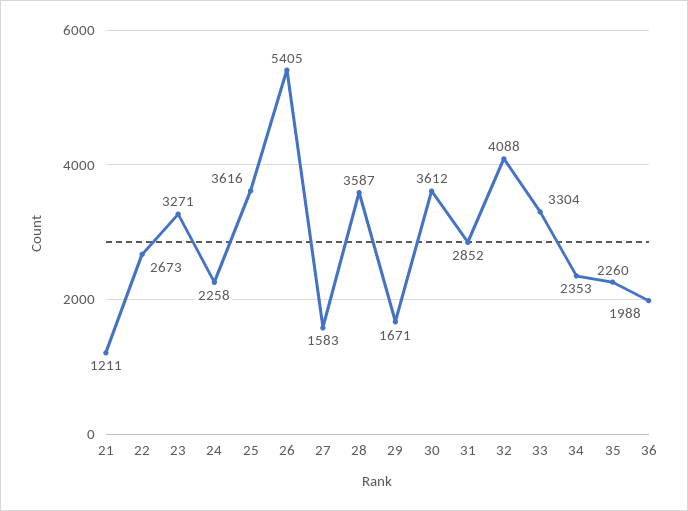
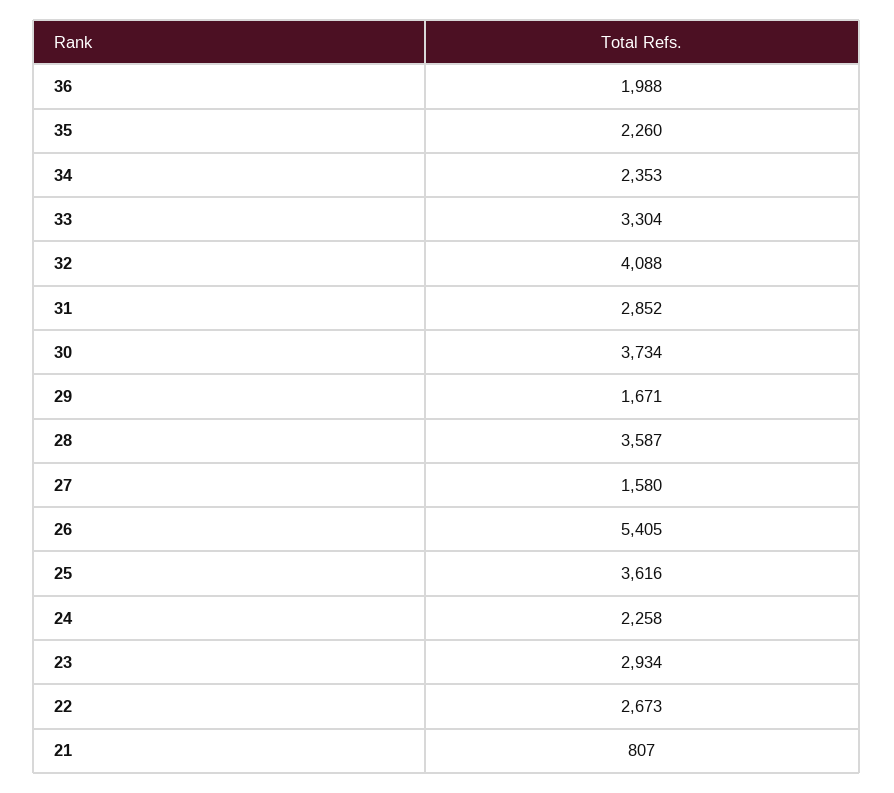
21: 1211 -> 807
23: 3271 -> 2934
27: 1583 -> 1580
30: 3612 -> 3734

